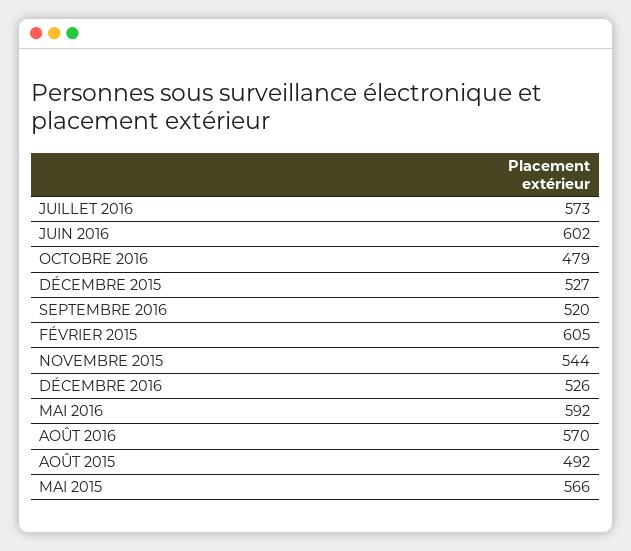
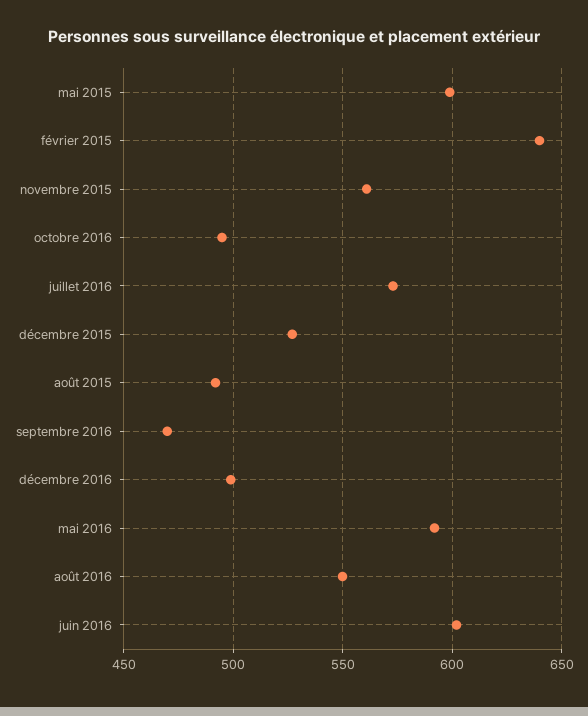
OCTOBRE 2016: 479 -> 495
SEPTEMBRE 2016: 520 -> 470
FÉVRIER 2015: 605 -> 640
NOVEMBRE 2015: 544 -> 560
DÉCEMBRE 2016: 526 -> 500
AOÛT 2016: 570 -> 550
MAI 2015: 566 -> 600

